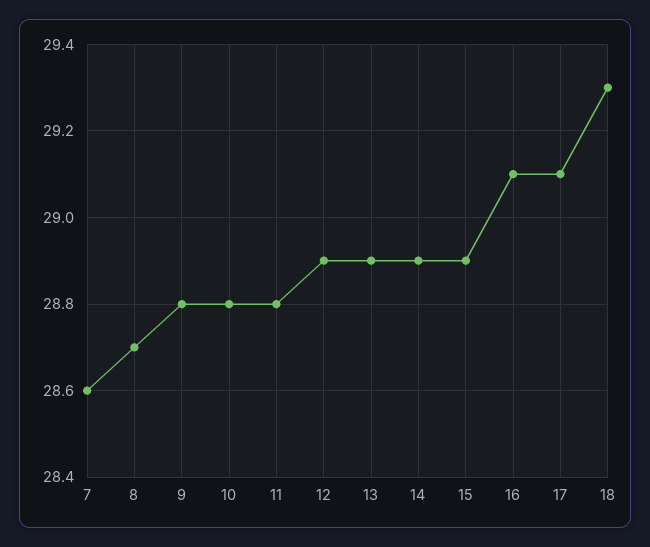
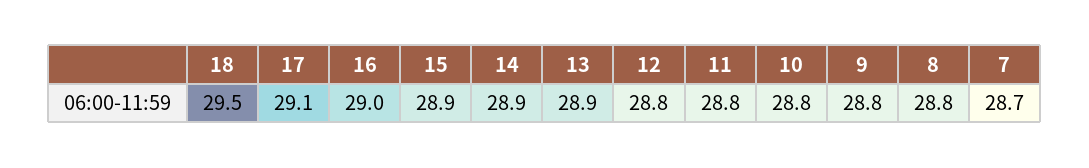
7: 28.6 -> 28.7
8: 28.7 -> 28.8
12: 28.9 -> 28.8
16: 29.1 -> 29
18: 29.3 -> 29.5

